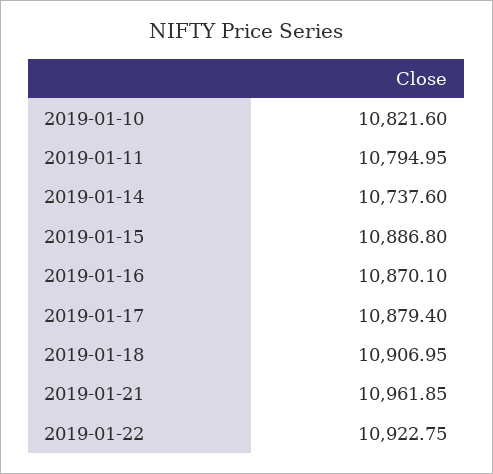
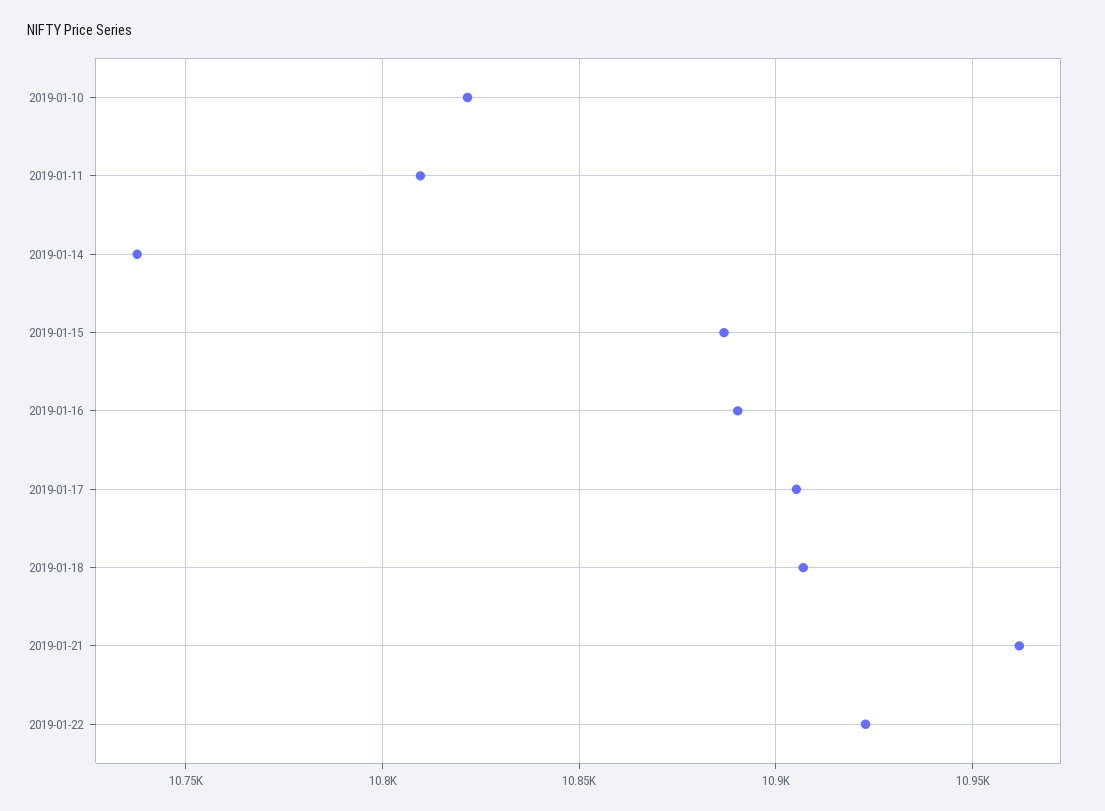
2019-01-11: 10794.95 -> 10810
2019-01-16: 10870.1 -> 10890
2019-01-17: 10879.4 -> 10905

